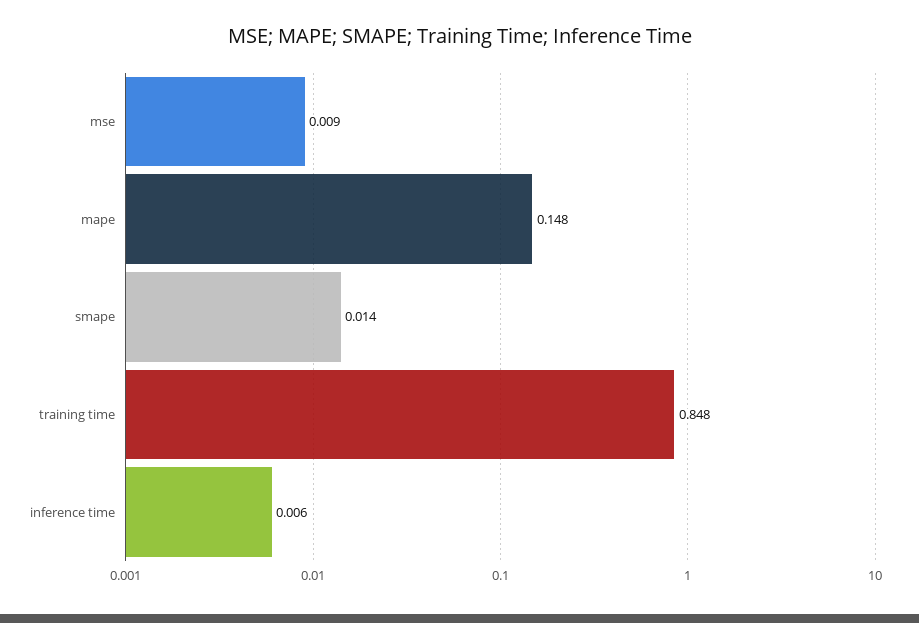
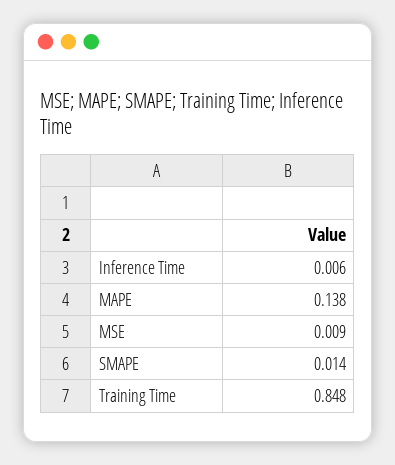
mape: 0.148 -> 0.138

